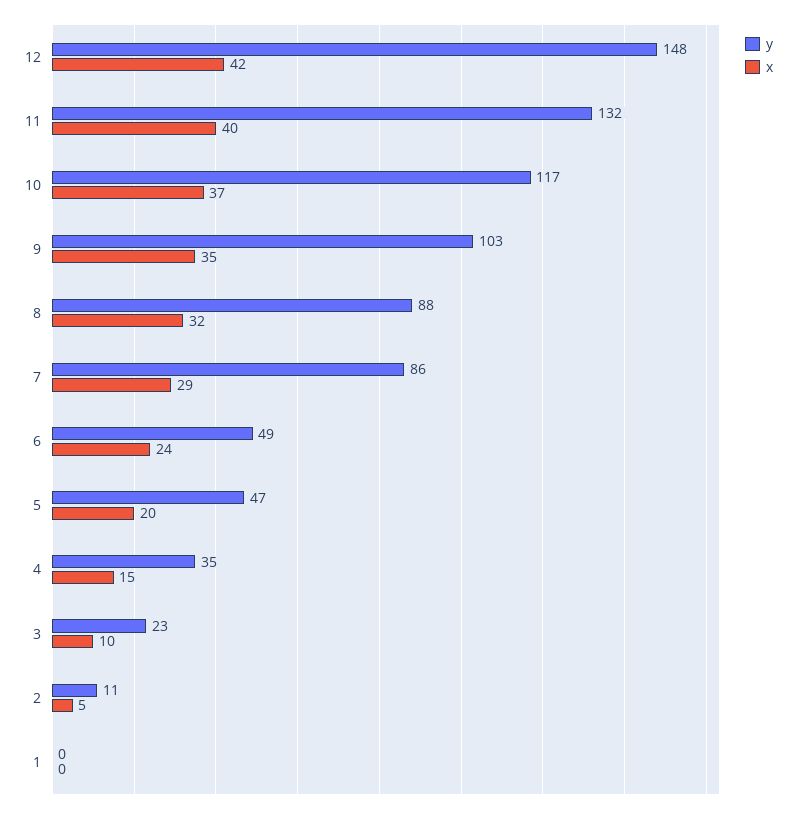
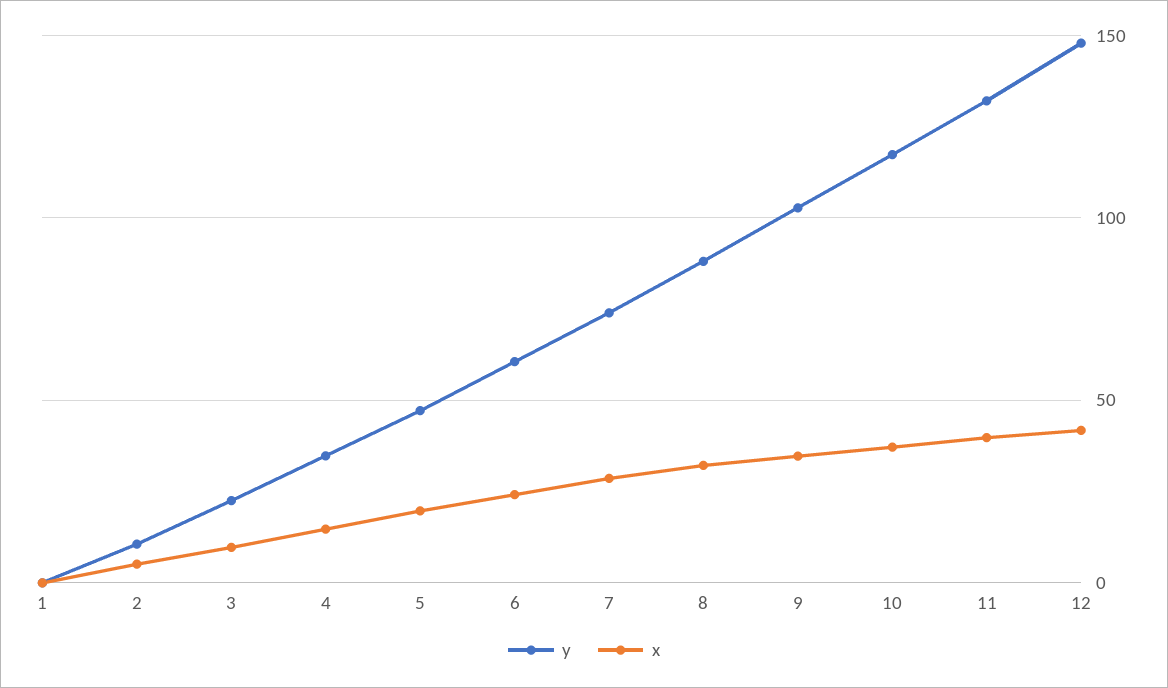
y, 7: 86 -> 75
y, 6: 49 -> 60

